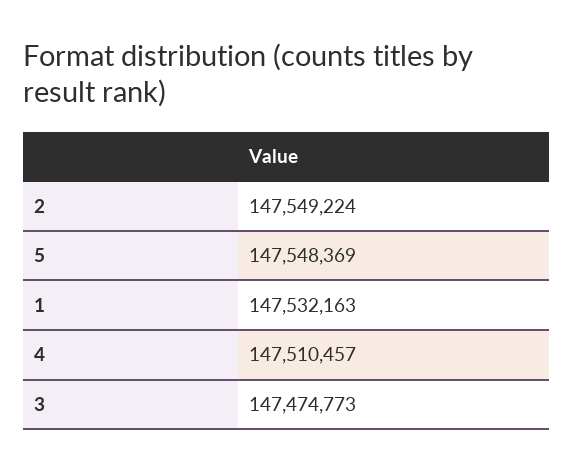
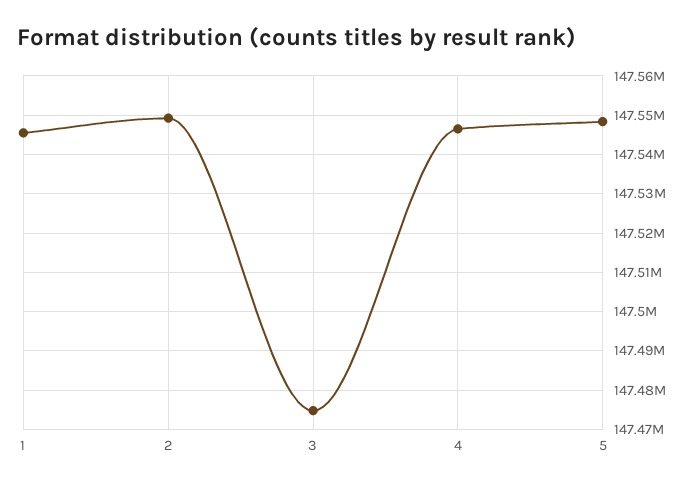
1: 147532163 -> 147546000
4: 147510457 -> 147546000

